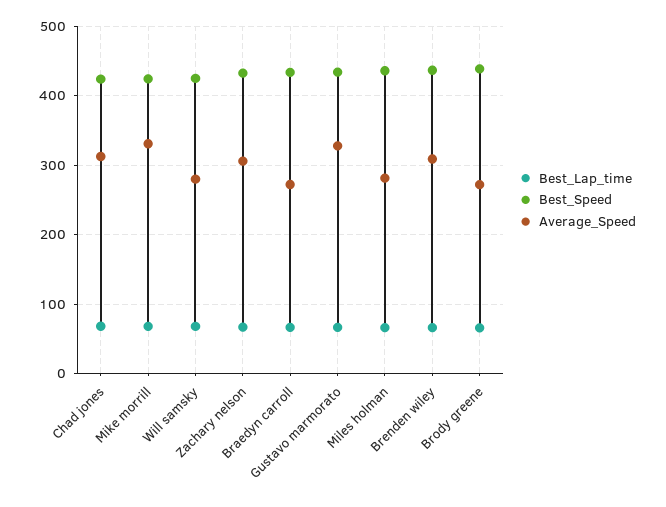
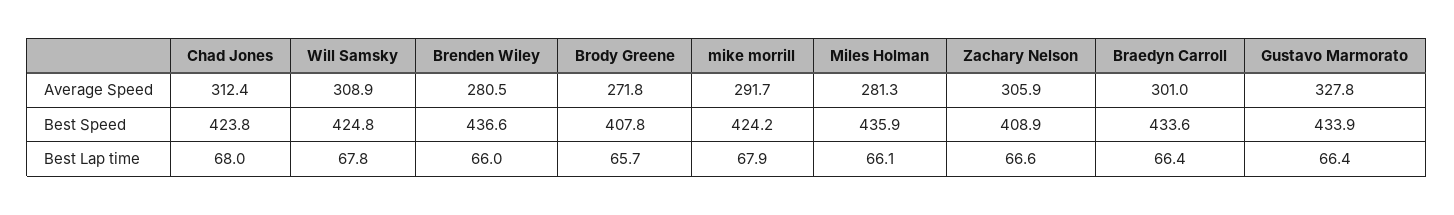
Average_Speed, Mike morrill: 330 -> 291.7
Average_Speed, Will samsky: 280 -> 308.9
Best_Speed, Zachary nelson: 430 -> 408.9
Average_Speed, Braedyn carroll: 270 -> 301
Average_Speed, Brenden wiley: 310 -> 280.5
Best_Speed, Brody greene: 440 -> 407.8

